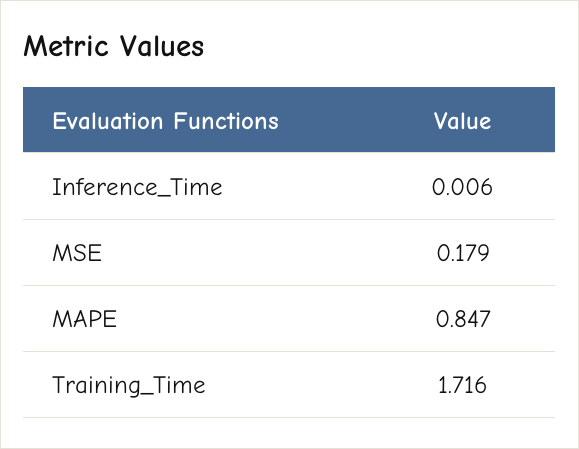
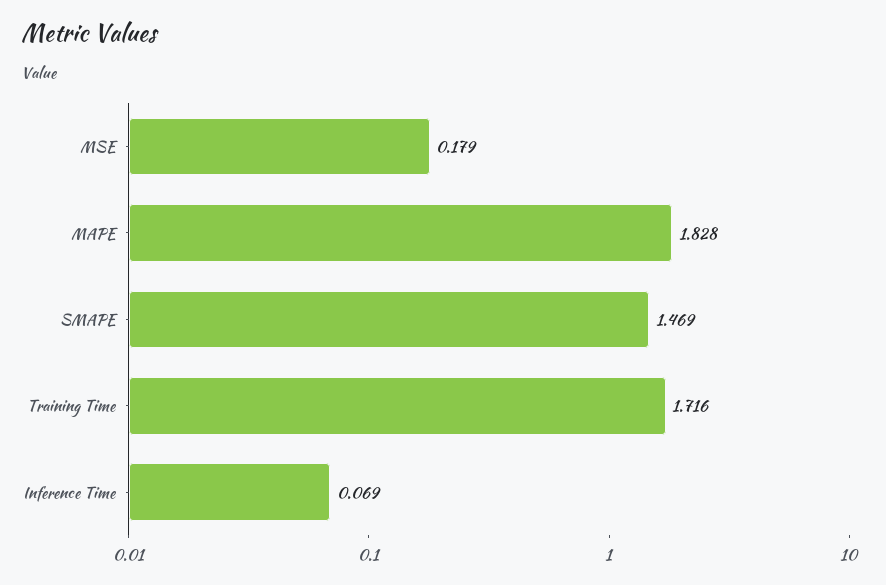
Inference_Time: 0.006 -> 0.069
MAPE: 0.847 -> 1.828
SMAPE: none -> 1.469

